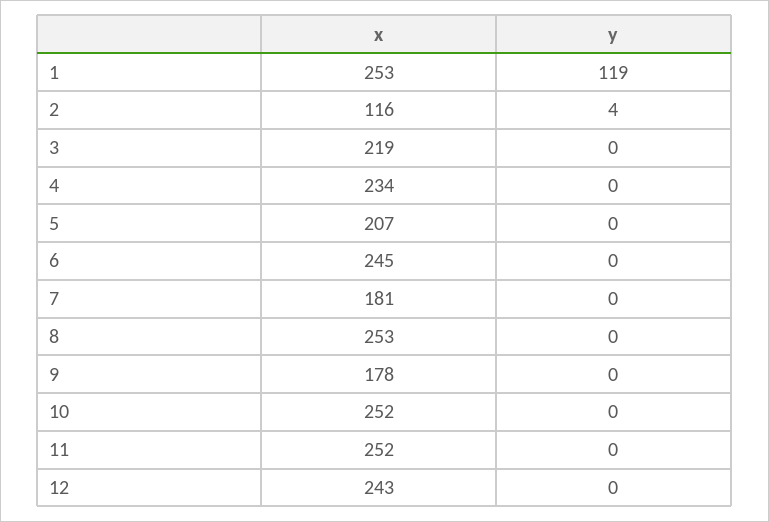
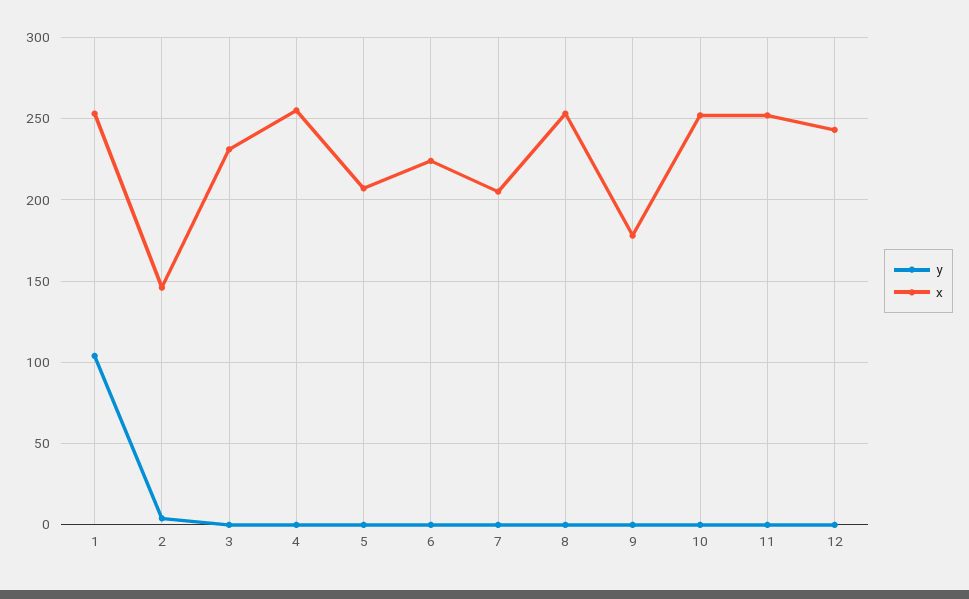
y, 1: 119 -> 105
x, 2: 116 -> 145
x, 3: 219 -> 230
x, 4: 234 -> 255
x, 6: 245 -> 225
x, 7: 181 -> 205

